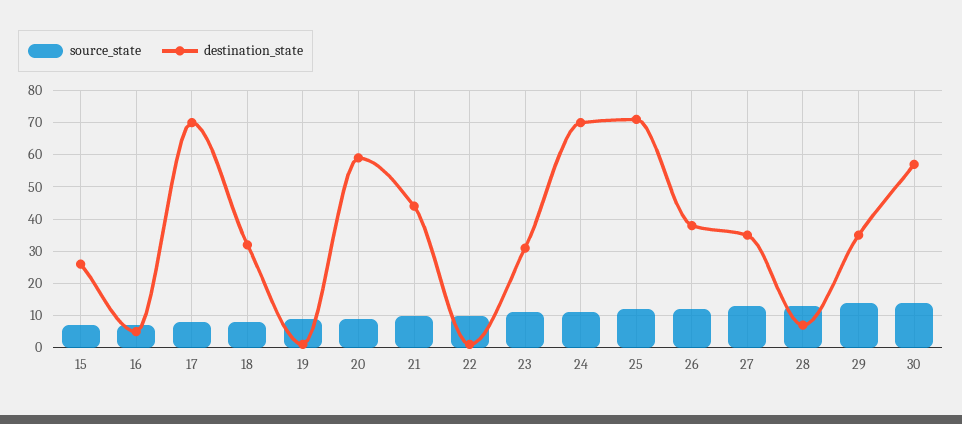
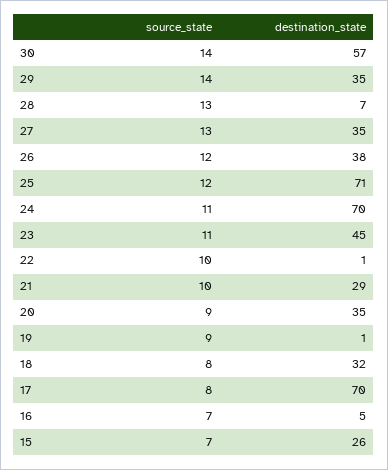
destination_state, 20: 60 -> 35
destination_state, 21: 45 -> 29
destination_state, 23: 30 -> 45

